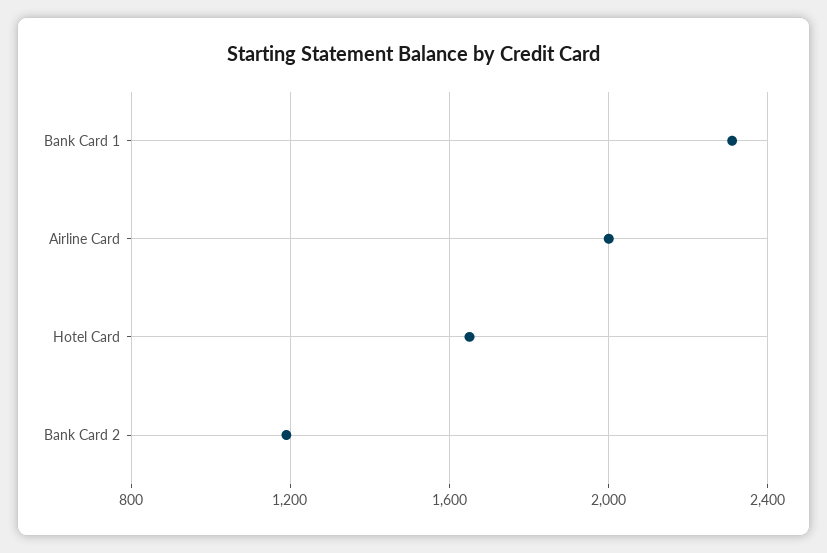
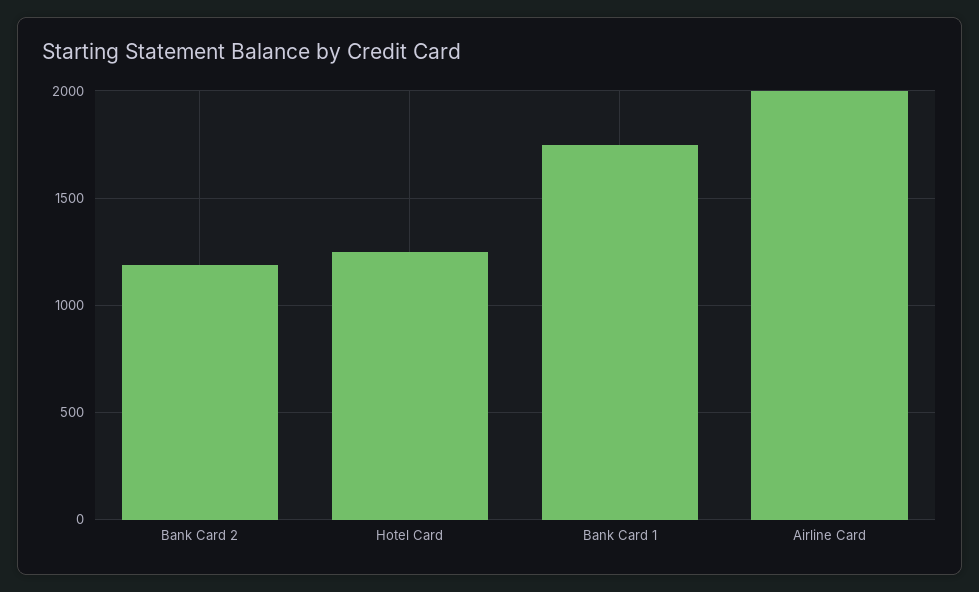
Bank Card 1: 2300 -> 1750
Hotel Card: 1650 -> 1250

